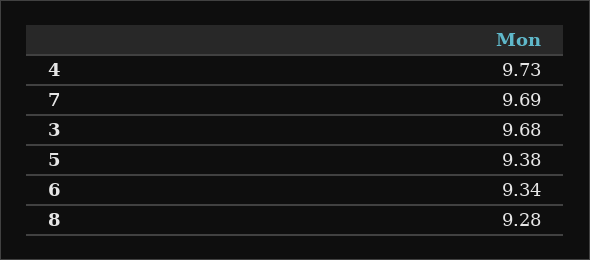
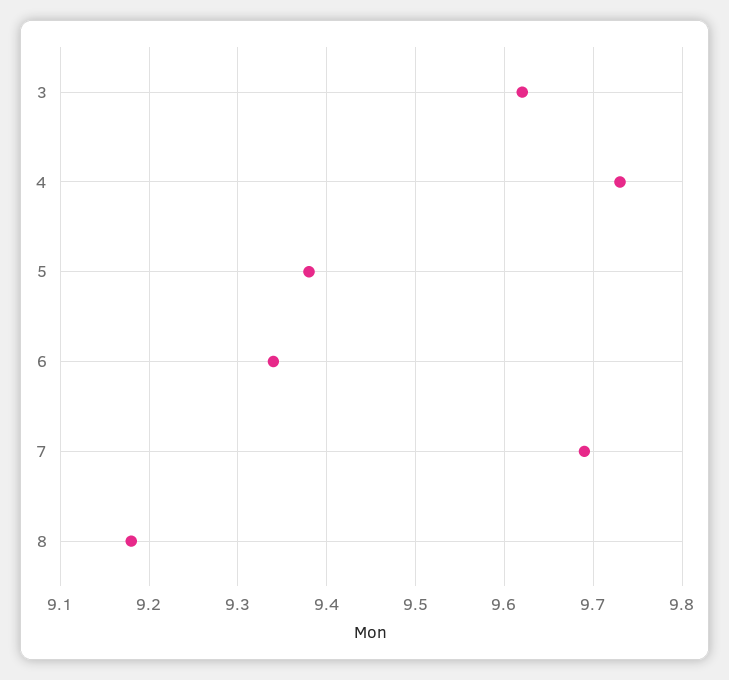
3: 9.68 -> 9.62
8: 9.28 -> 9.18

